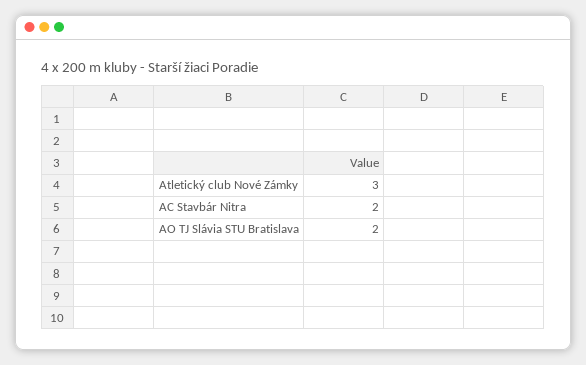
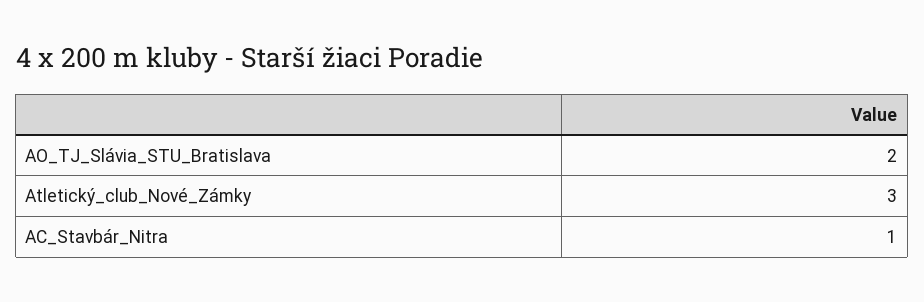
AC Stavbár Nitra: 2 -> 1

